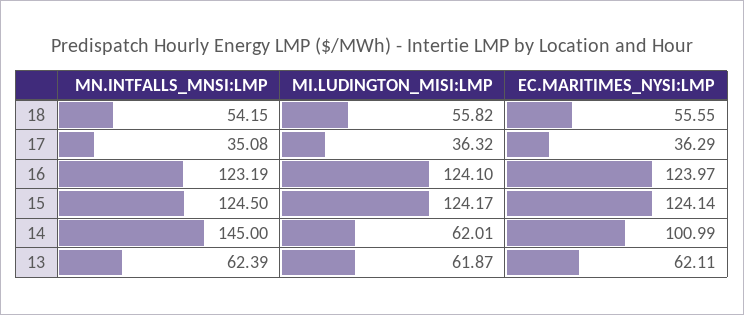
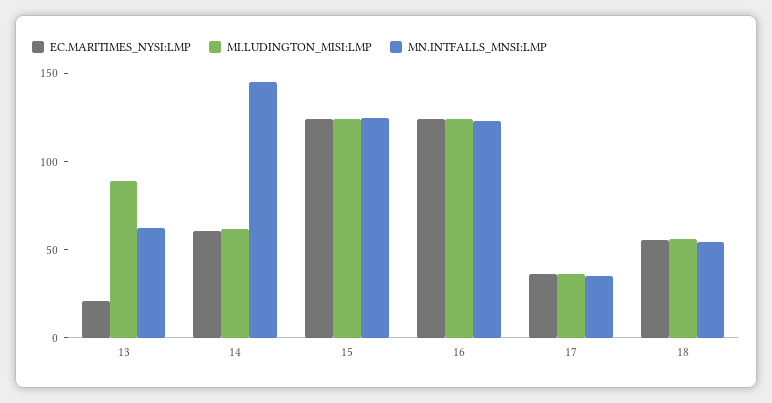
EC.MARITIMES_NYSI:LMP, 14: 100.99 -> 60
MI.LUDINGTON_MISI:LMP, 13: 61.87 -> 90
EC.MARITIMES_NYSI:LMP, 13: 62.11 -> 20

